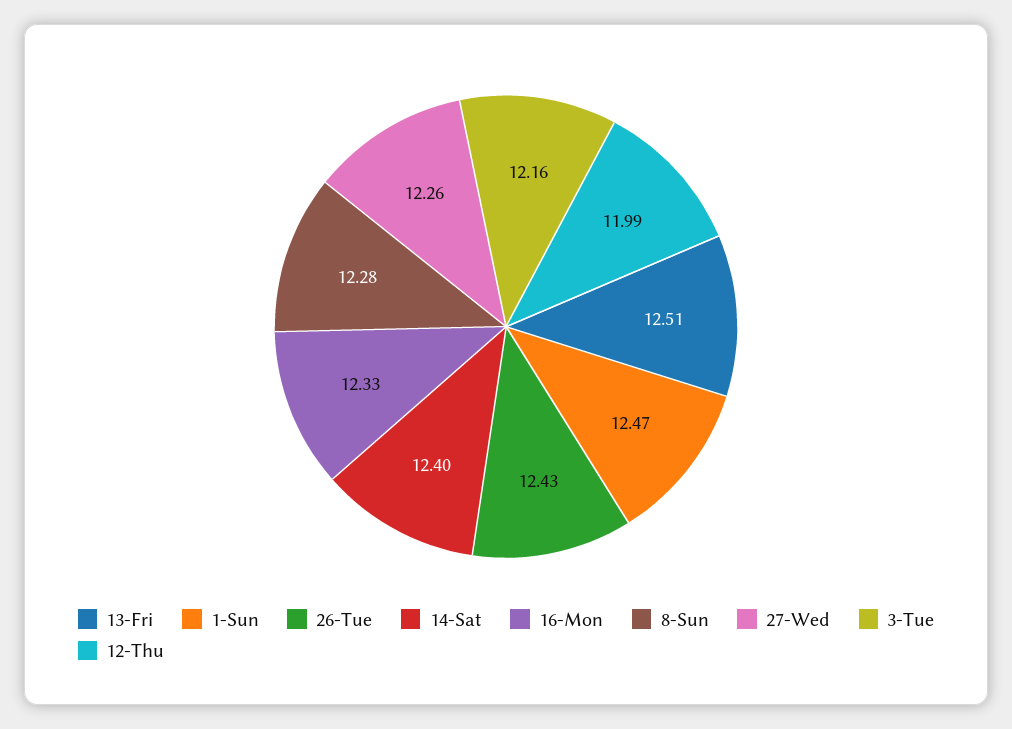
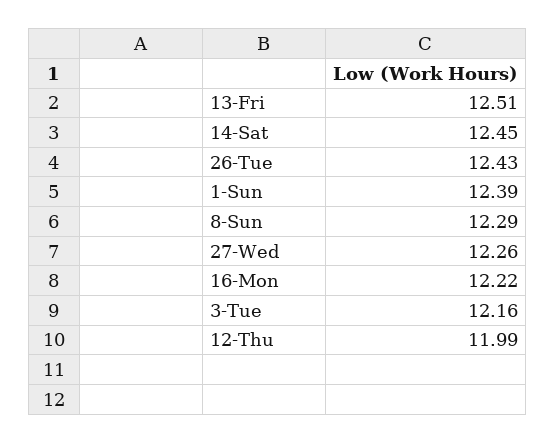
1-Sun: 12.47 -> 12.39
14-Sat: 12.4 -> 12.45
16-Mon: 12.33 -> 12.22
8-Sun: 12.28 -> 12.29

